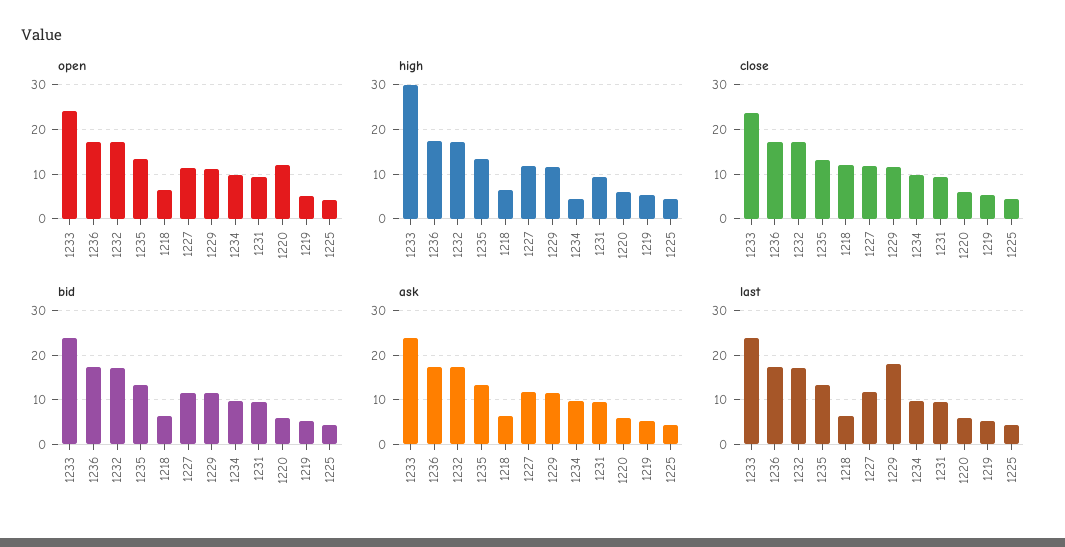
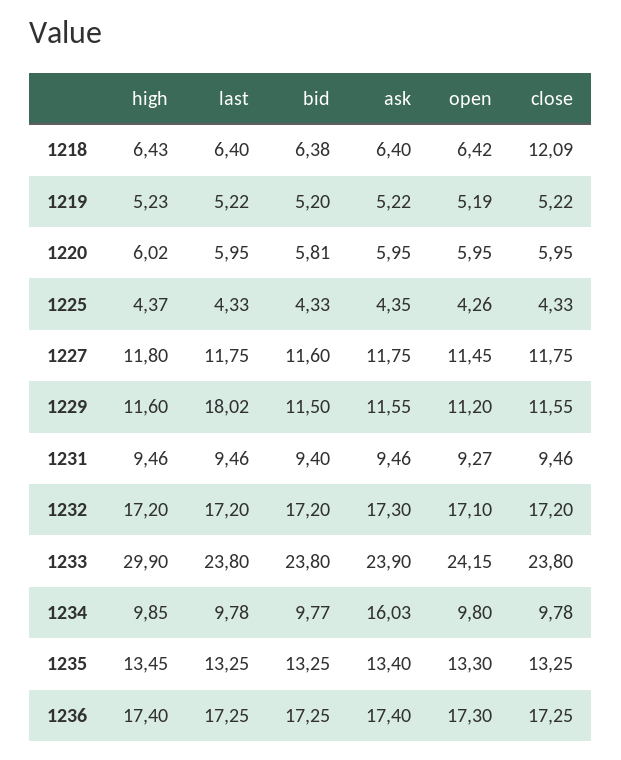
open, 1220: 12 -> 5.95
high, 1234: 4 -> 9.85
ask, 1234: 10 -> 16.03

